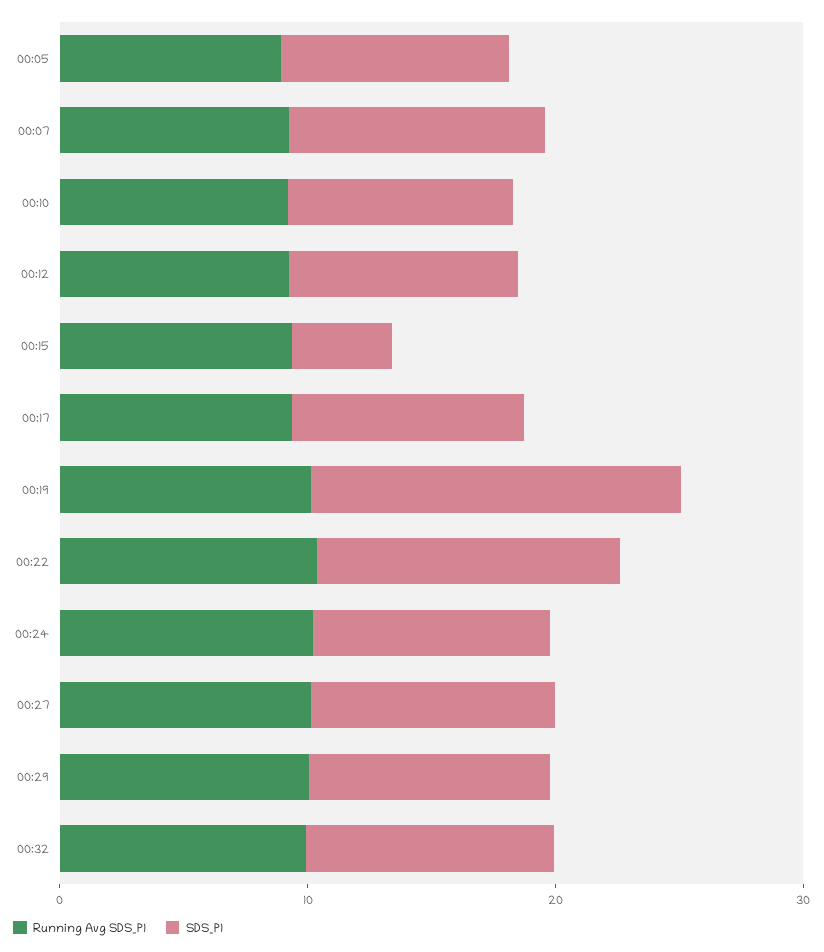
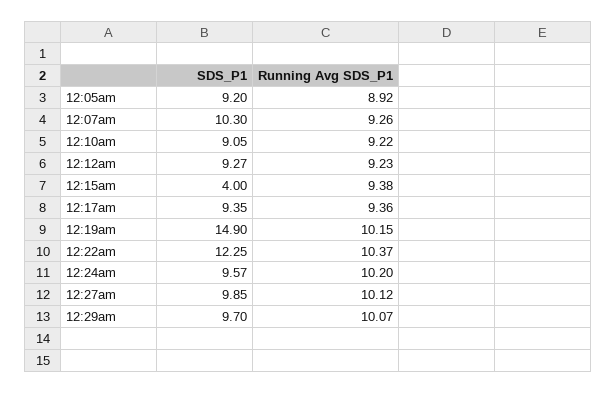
Running Avg SDS_P1, 00:32: 10 -> none
SDS_P1, 00:32: 10 -> none

